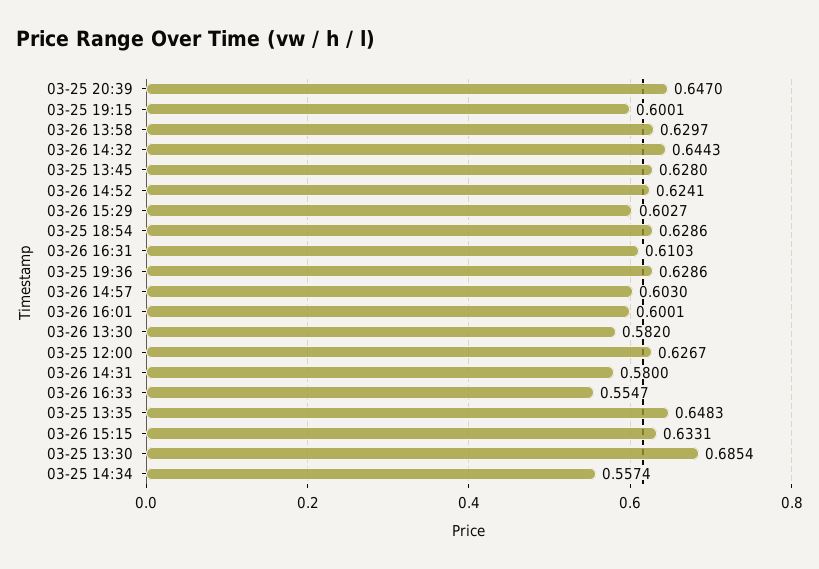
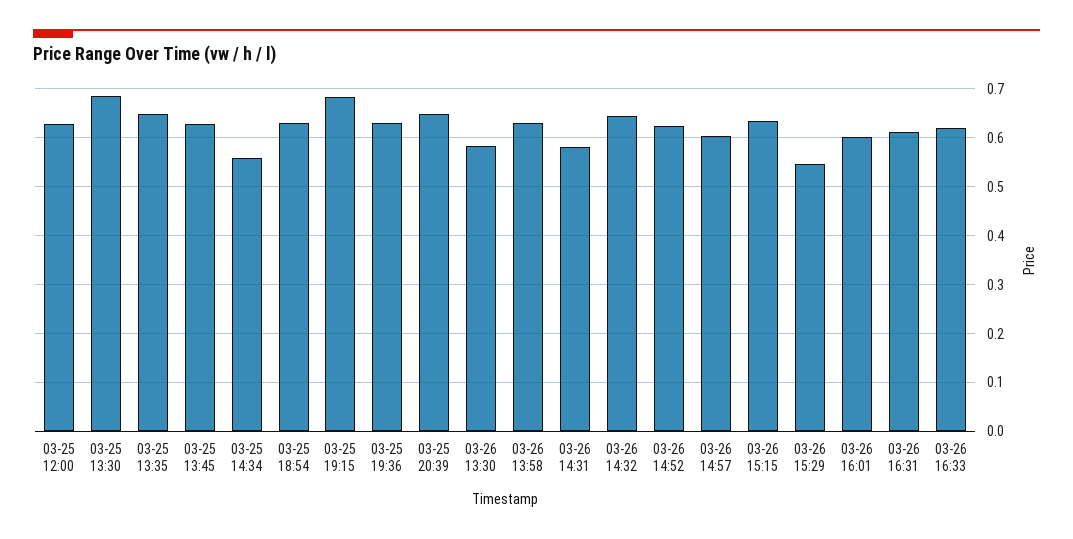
03-25 19:15: 0.6001 -> 0.68
03-26 15:29: 0.6027 -> 0.54
03-26 16:33: 0.5547 -> 0.62

